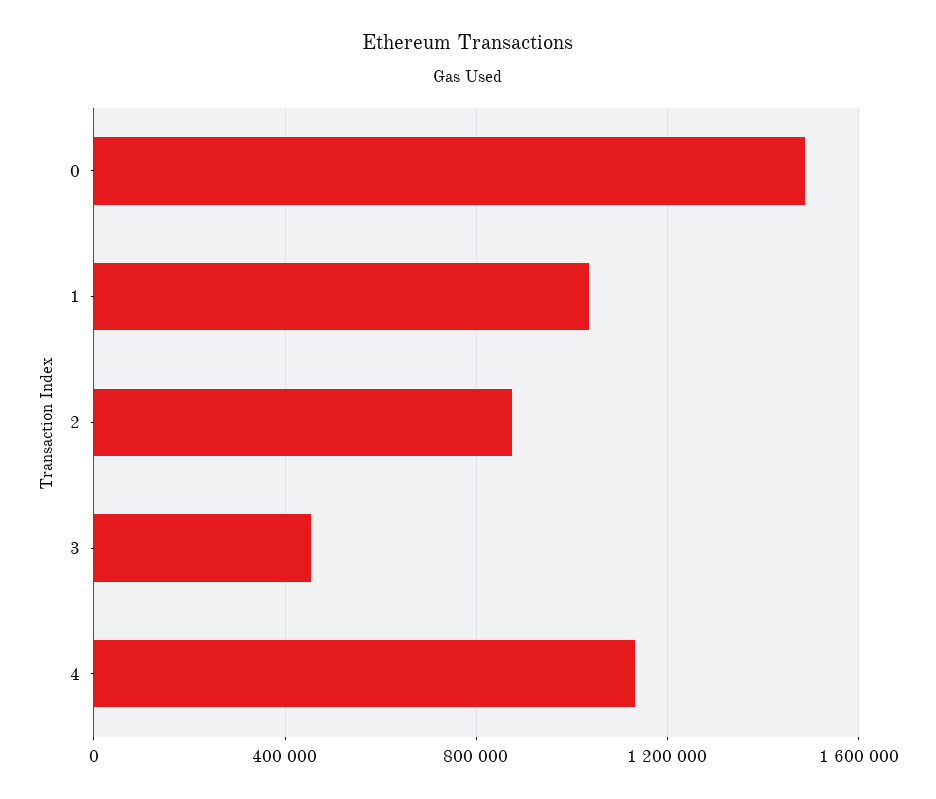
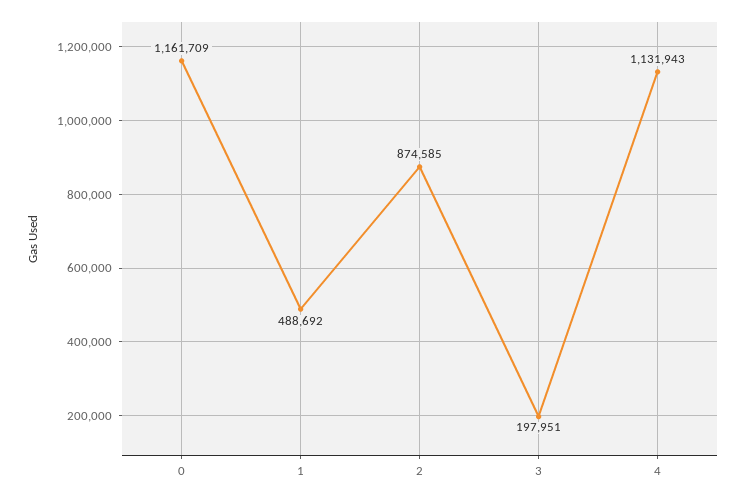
0: 1500000 -> 1161709
1: 1050000 -> 488692
3: 450000 -> 197951

